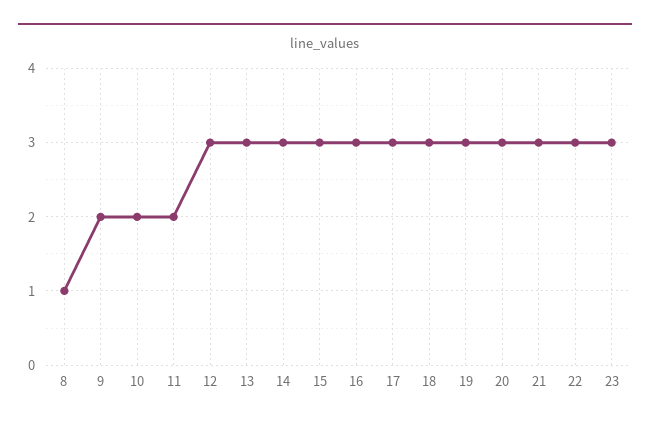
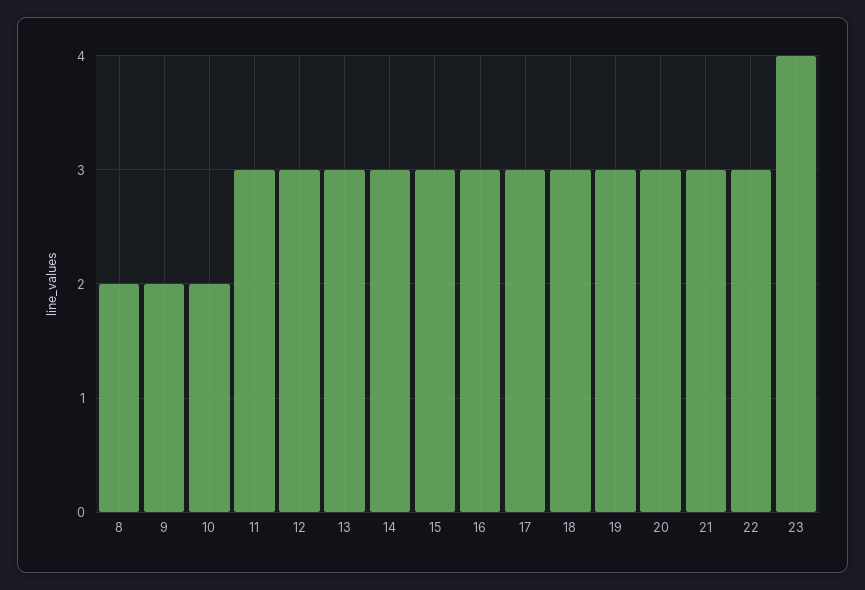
8: 1 -> 2
11: 2 -> 3
23: 3 -> 4

